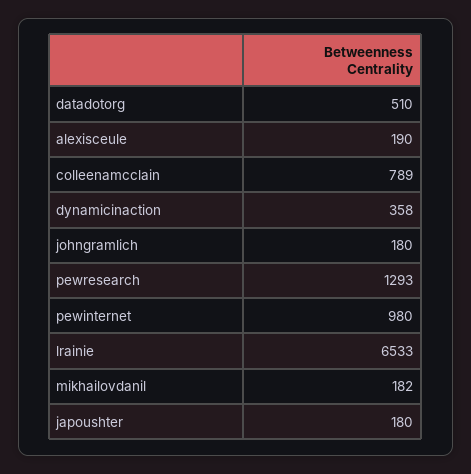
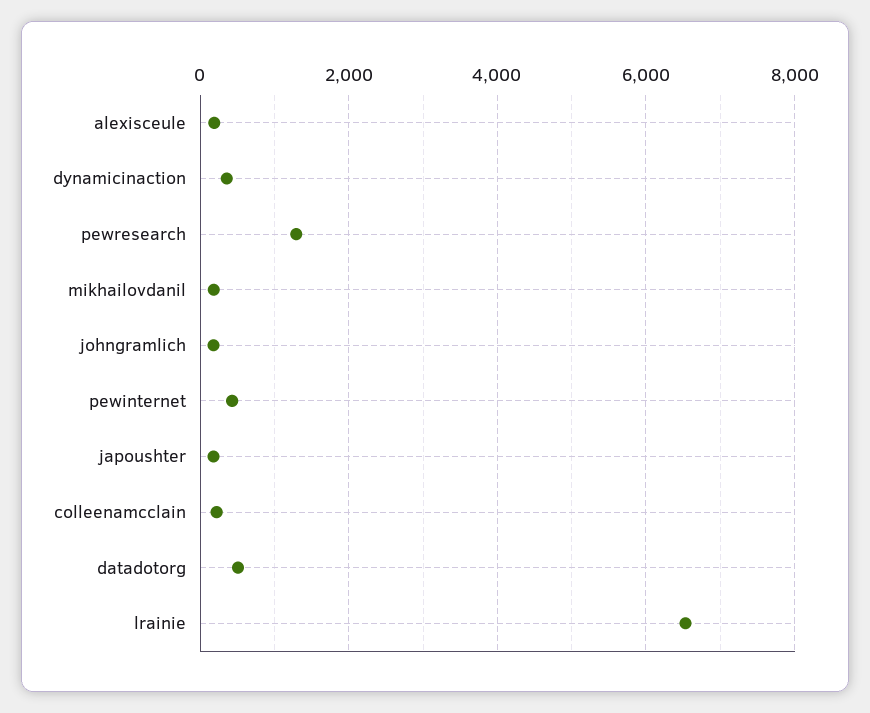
colleenamcclain: 789 -> 200
pewinternet: 980 -> 400

